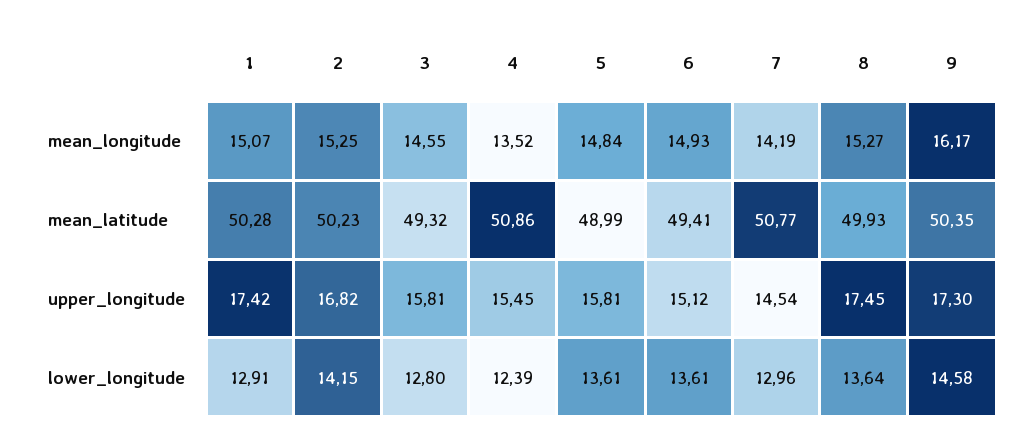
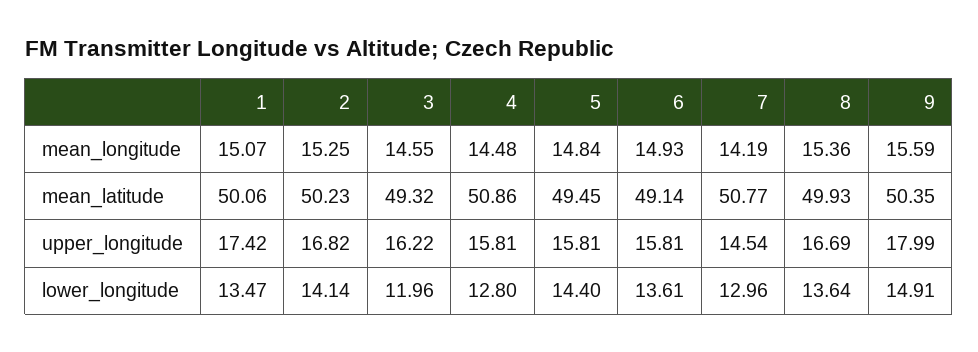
4, mean_longitude: 13.52 -> 14.48
8, mean_longitude: 15.27 -> 15.36
9, mean_longitude: 16.17 -> 15.59
1, mean_latitude: 50.28 -> 50.06
5, mean_latitude: 48.99 -> 49.45
6, mean_latitude: 49.41 -> 49.14
3, upper_longitude: 15.81 -> 16.22
4, upper_longitude: 15.45 -> 15.81
6, upper_longitude: 15.12 -> 15.81
8, upper_longitude: 17.45 -> 16.69
9, upper_longitude: 17.3 -> 17.99
1, lower_longitude: 12.91 -> 13.47
2, lower_longitude: 14.15 -> 14.14
3, lower_longitude: 12.8 -> 11.96
4, lower_longitude: 12.39 -> 12.8
5, lower_longitude: 13.61 -> 14.4
9, lower_longitude: 14.58 -> 14.91

